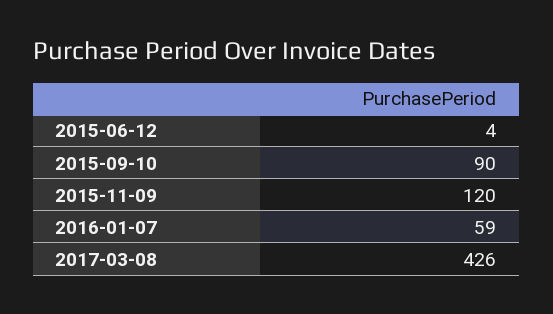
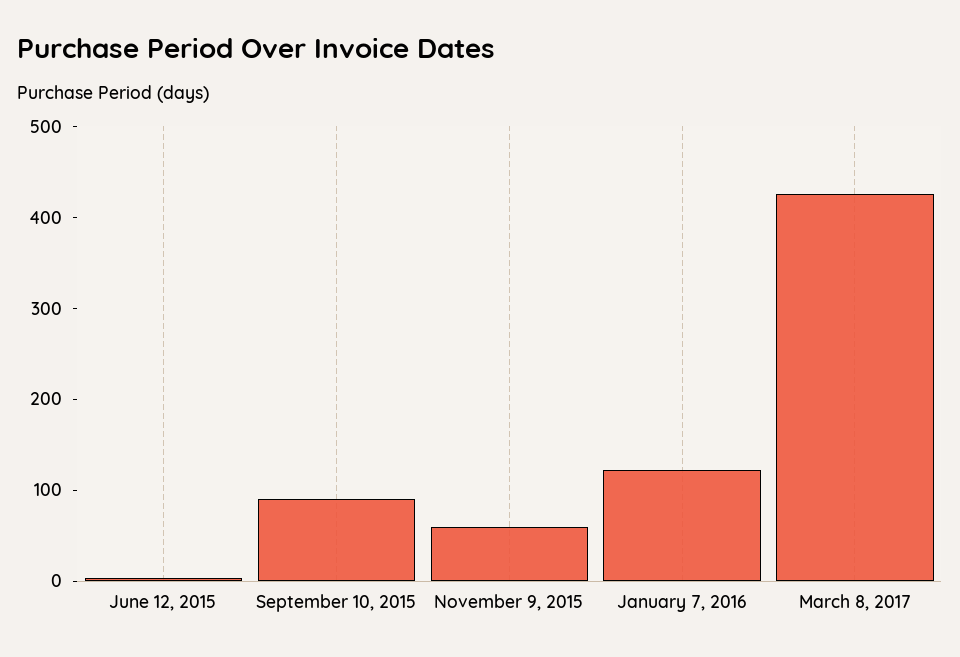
2015-11-09: 120 -> 60
2016-01-07: 59 -> 120

